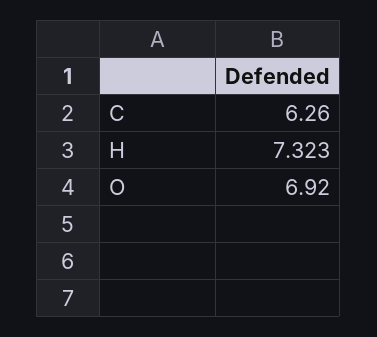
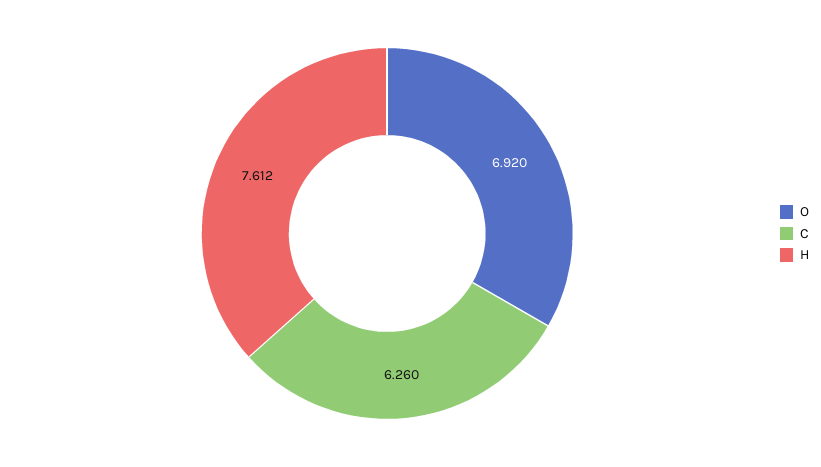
H: 7.323 -> 7.612

